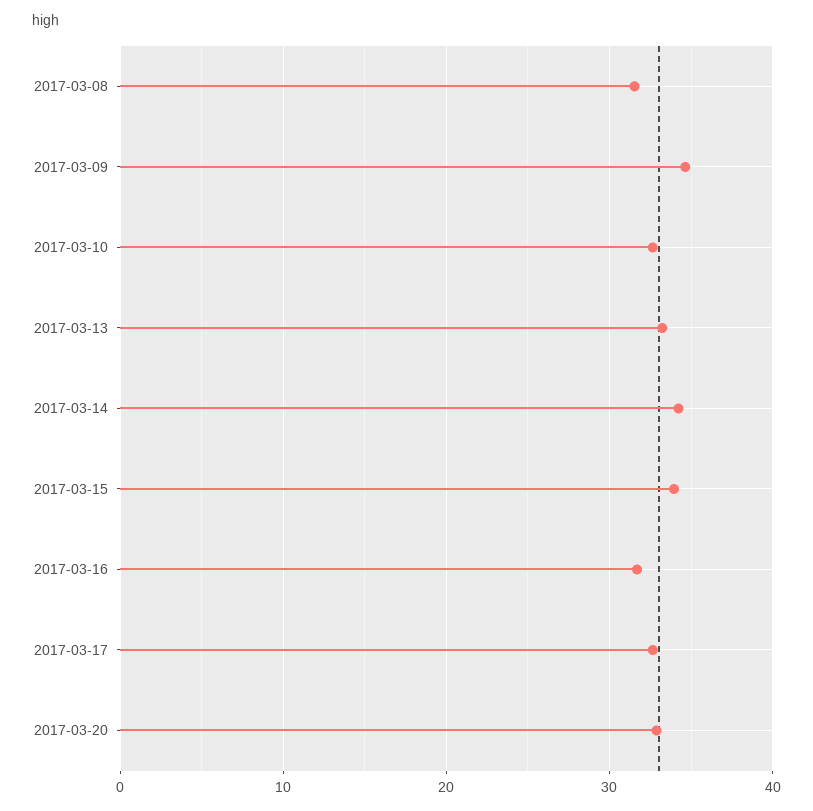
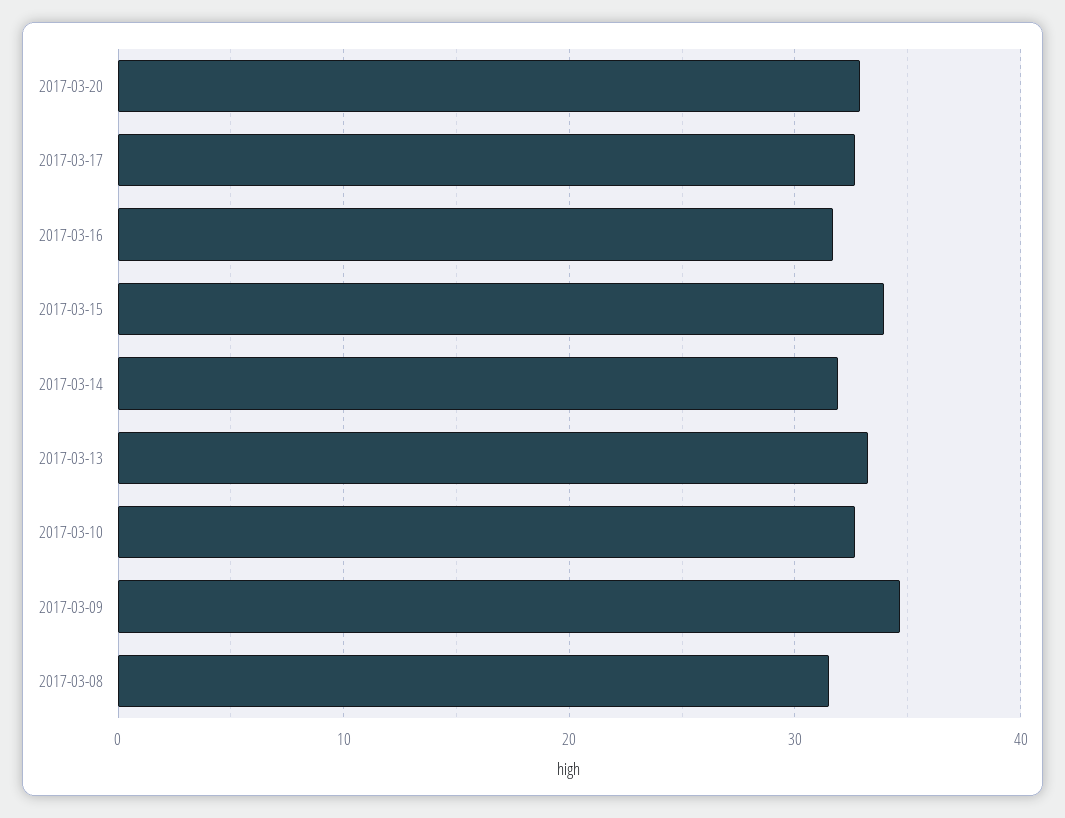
2017-03-14: 34 -> 32

